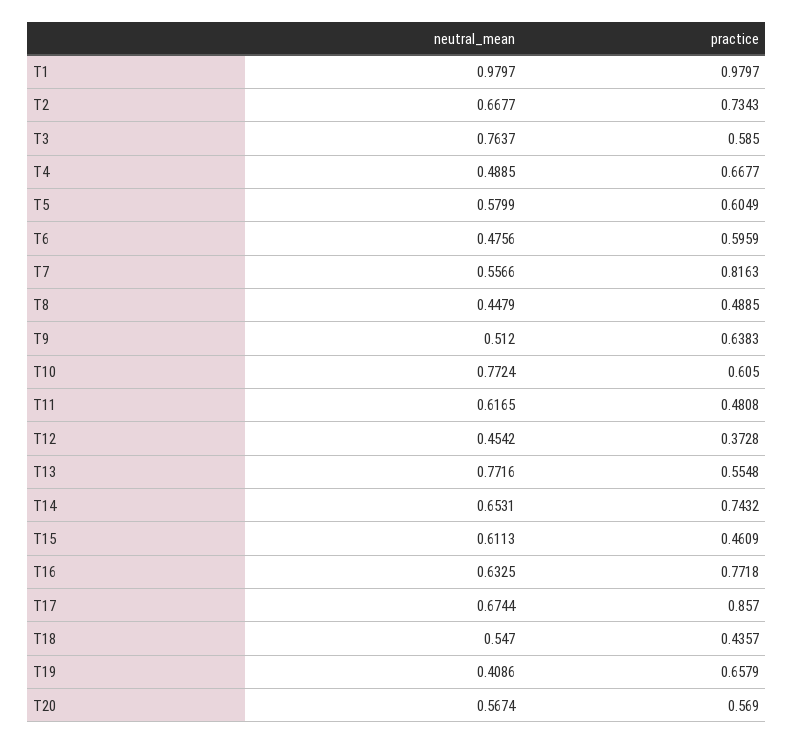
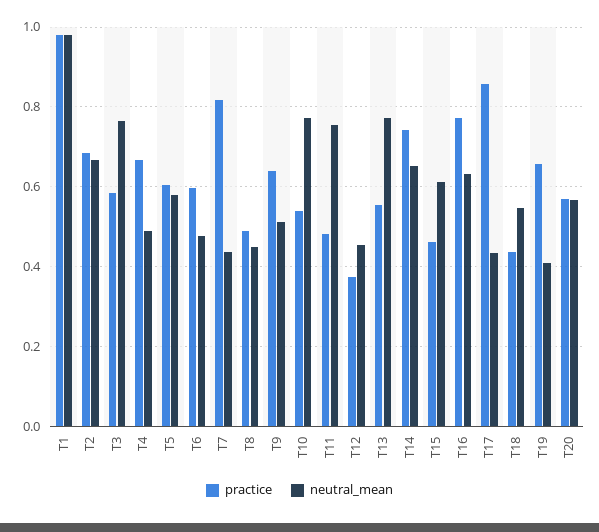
practice, T2: 0.7343 -> 0.68
neutral_mean, T7: 0.5566 -> 0.44
practice, T10: 0.605 -> 0.54
neutral_mean, T11: 0.6165 -> 0.76
neutral_mean, T17: 0.6744 -> 0.44

